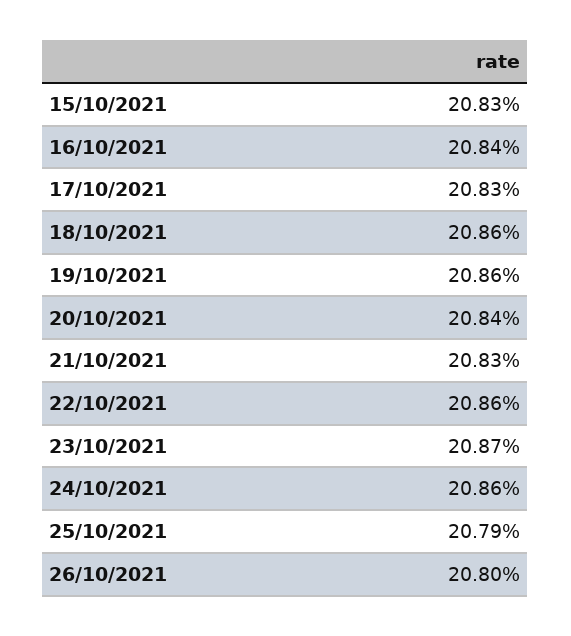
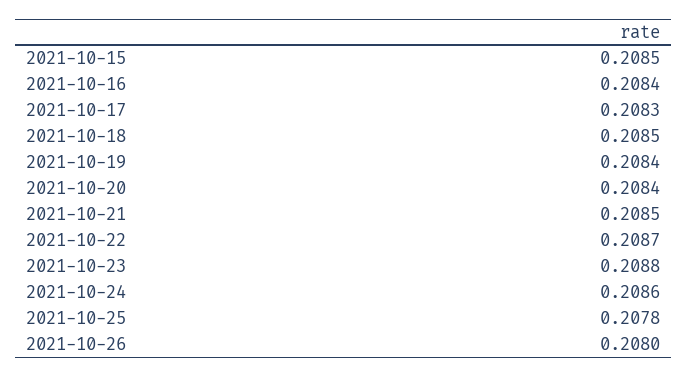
15/10/2021: 0.2083 -> 0.2085
18/10/2021: 0.2086 -> 0.2085
19/10/2021: 0.2086 -> 0.2084
21/10/2021: 0.2083 -> 0.2085
22/10/2021: 0.2086 -> 0.2087
23/10/2021: 0.2087 -> 0.2088
25/10/2021: 0.2079 -> 0.2078

